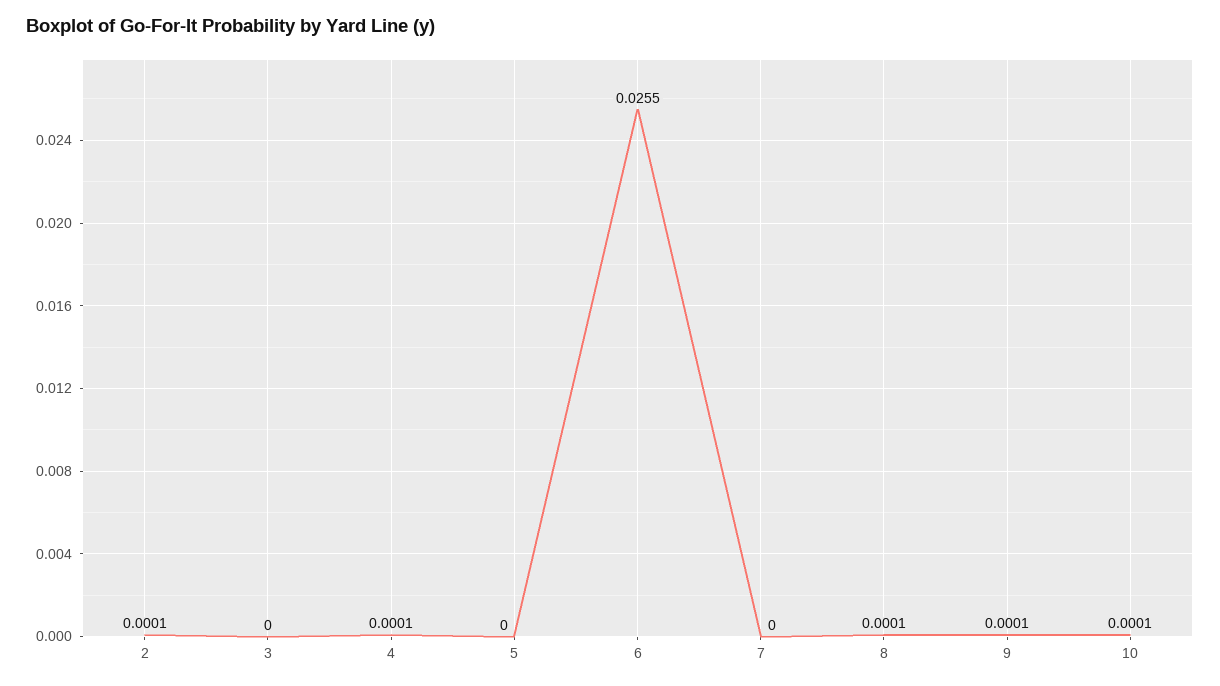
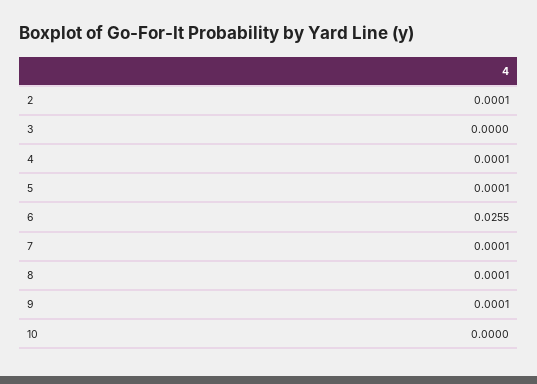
5: 0 -> 0.0001
7: 0 -> 0.0001
10: 0.0001 -> 0

